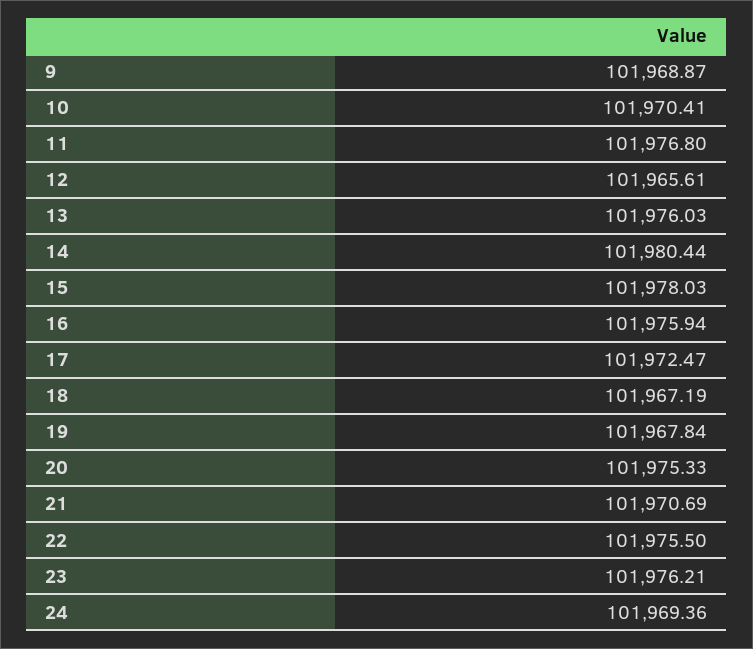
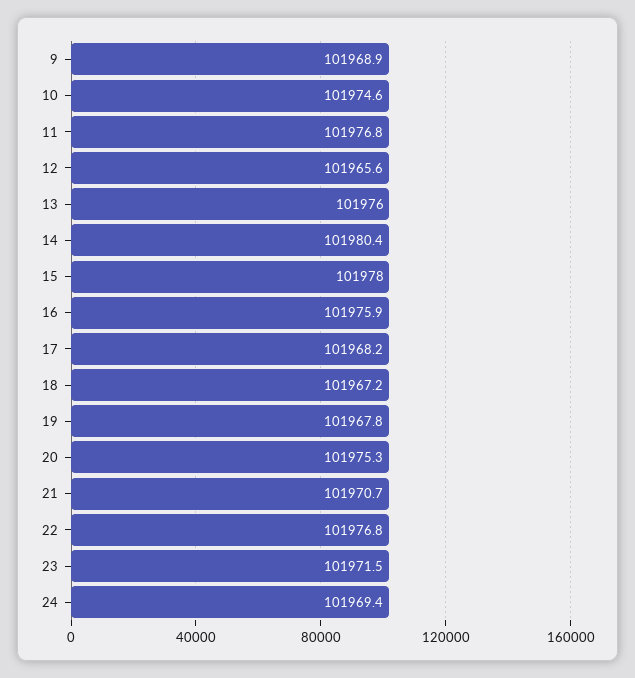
10: 101970.41 -> 101974.6
17: 101972.47 -> 101968.2
22: 101975.5 -> 101976.8
23: 101976.21 -> 101971.5

